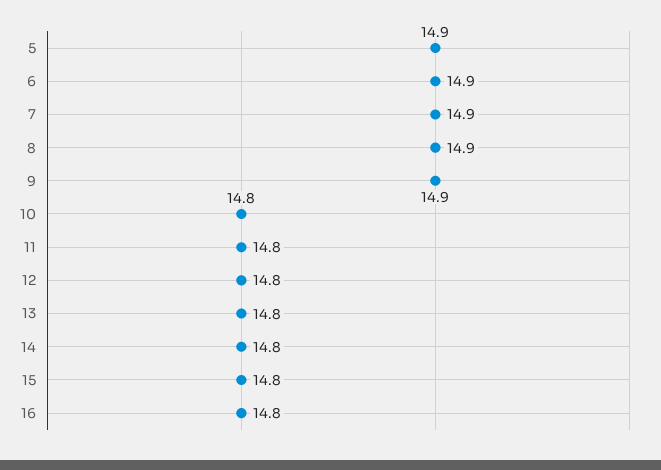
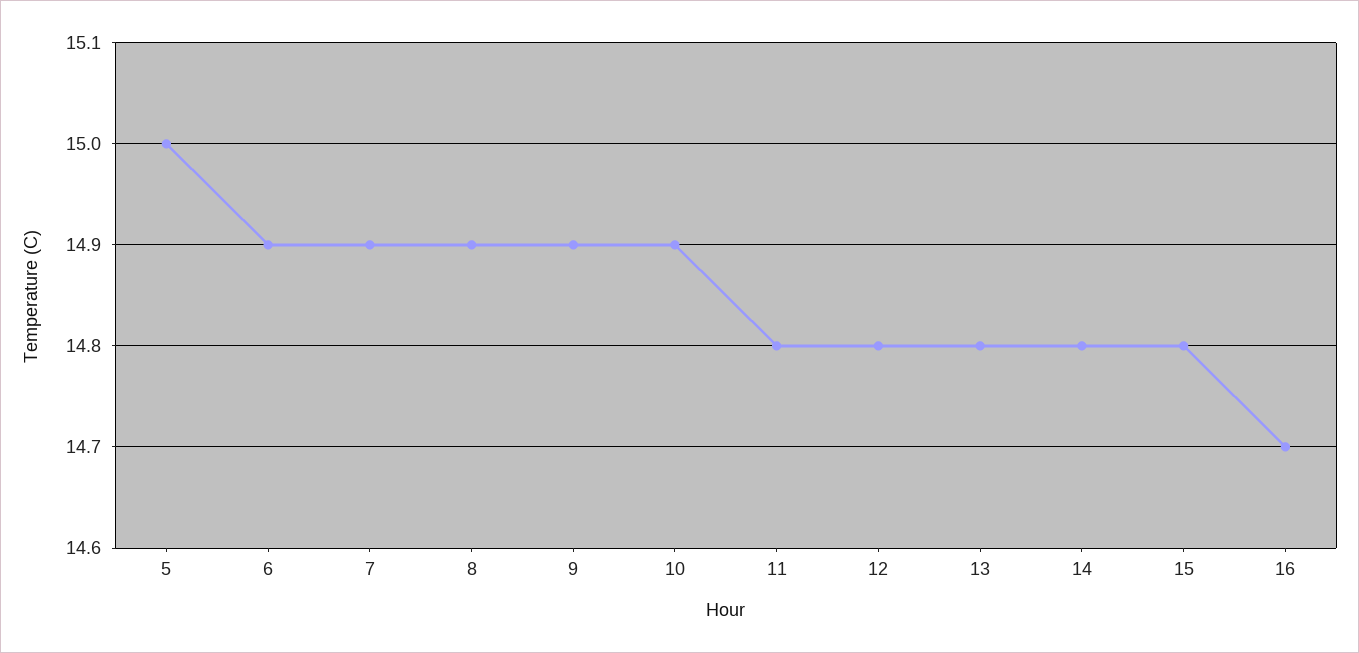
5: 14.9 -> 15
10: 14.8 -> 14.9
16: 14.8 -> 14.7

